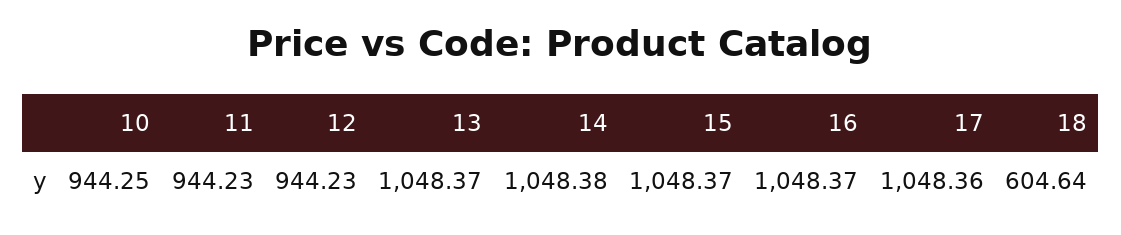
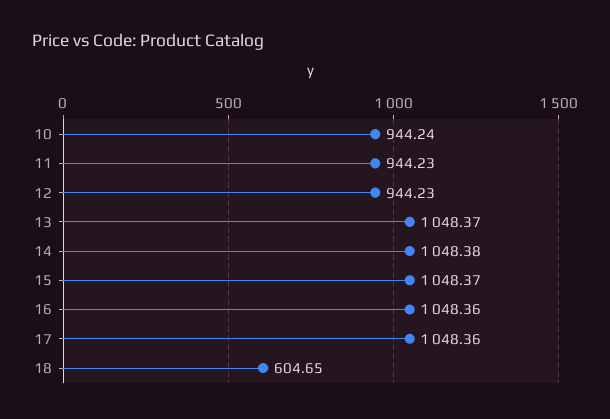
10: 944.25 -> 944.24
16: 1048.37 -> 1048.36
18: 604.64 -> 604.65

